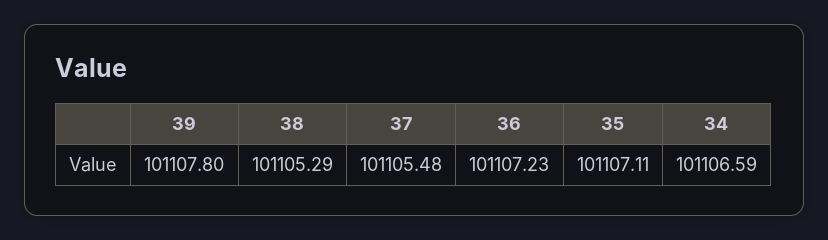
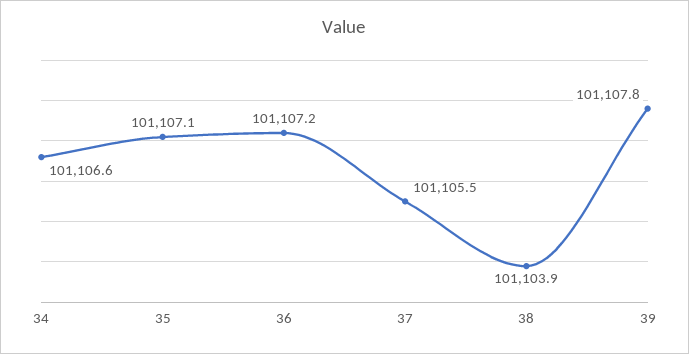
38: 101105.29 -> 101103.9

